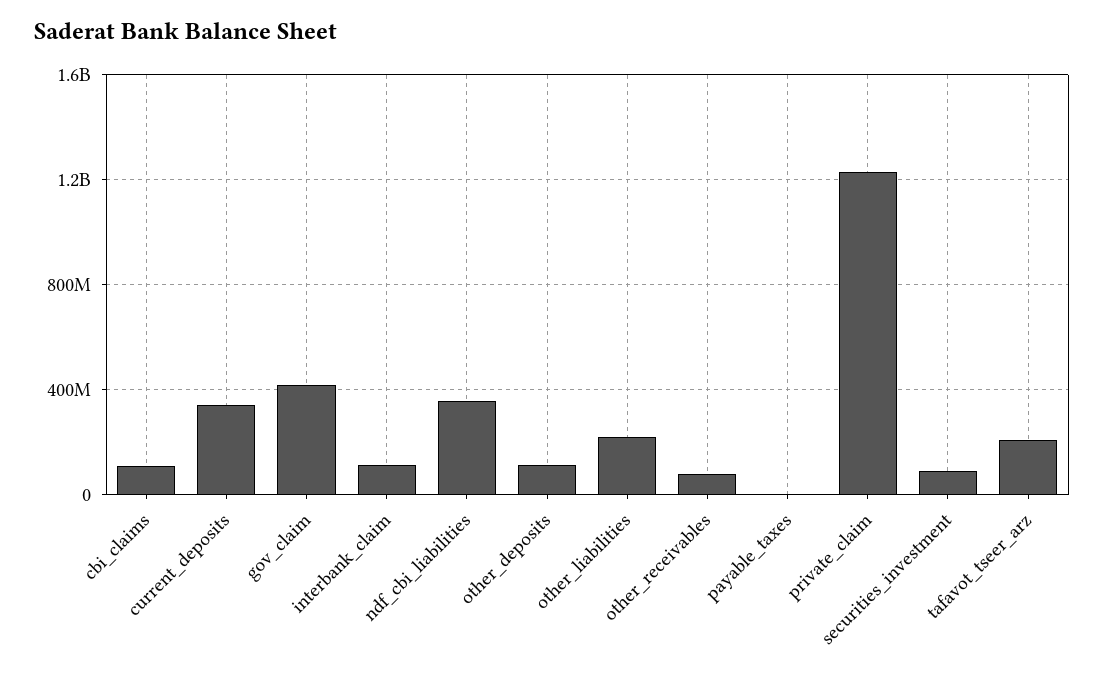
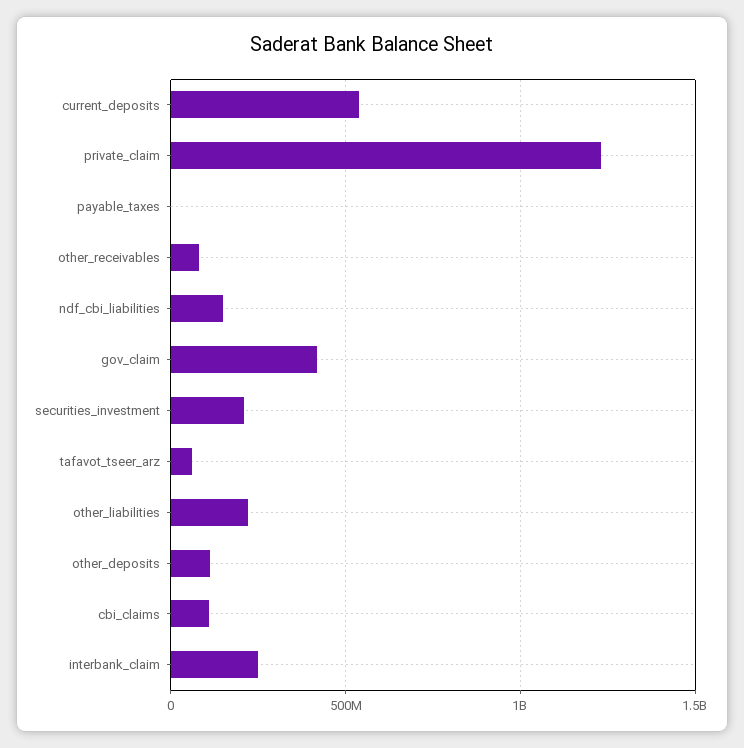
current_deposits: 350000000 -> 550000000
interbank_claim: 100000000 -> 250000000
ndf_cbi_liabilities: 350000000 -> 150000000
securities_investment: 100000000 -> 200000000
tafavot_tseer_arz: 200000000 -> 50000000

